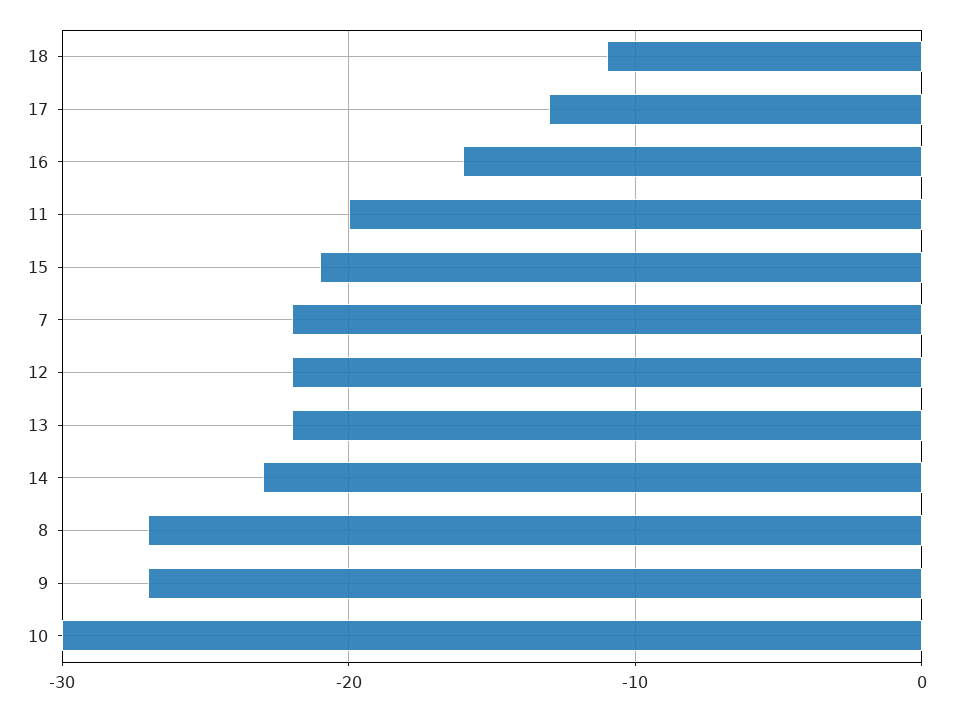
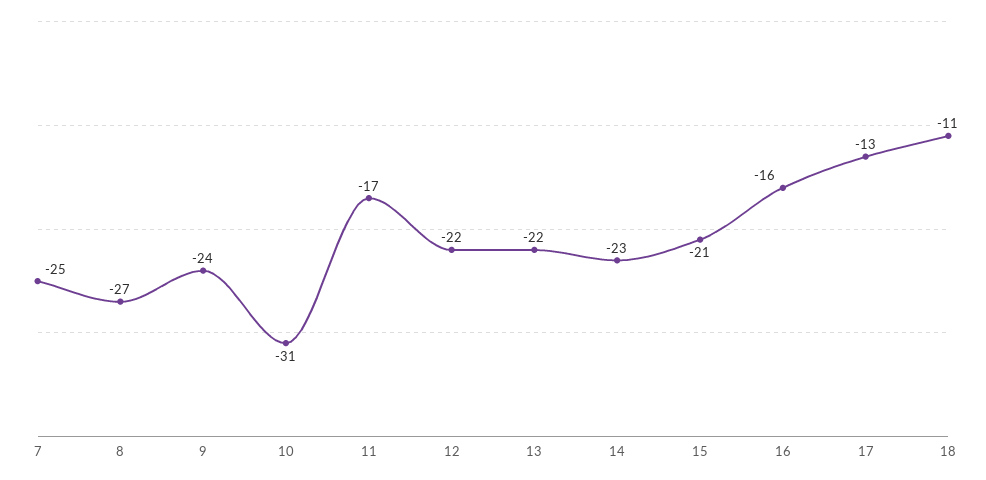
11: -20 -> -17
7: -22 -> -25
9: -27 -> -24
10: -30 -> -31

